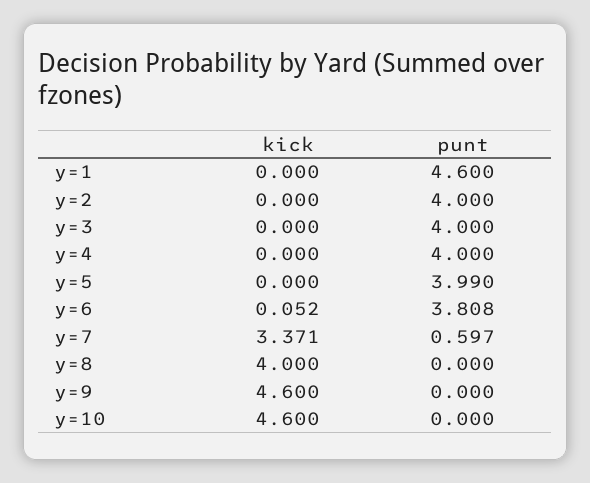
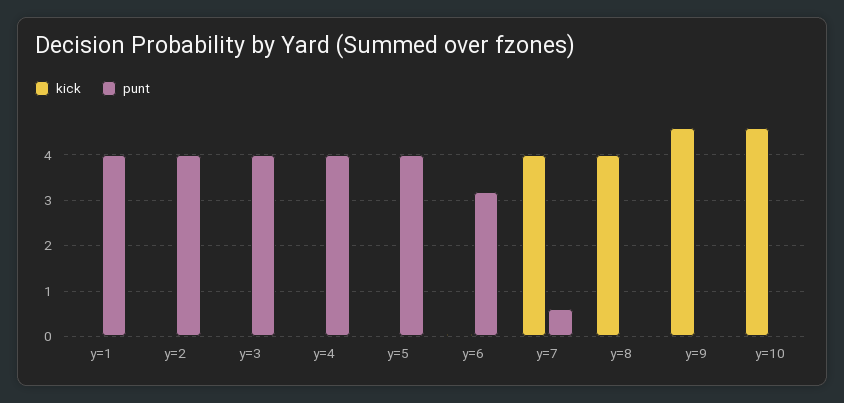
punt, y=1: 4.6 -> 4
punt, y=6: 3.808 -> 3.2
kick, y=7: 3.371 -> 4

